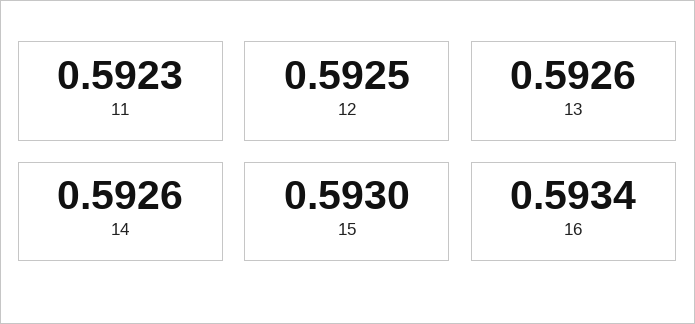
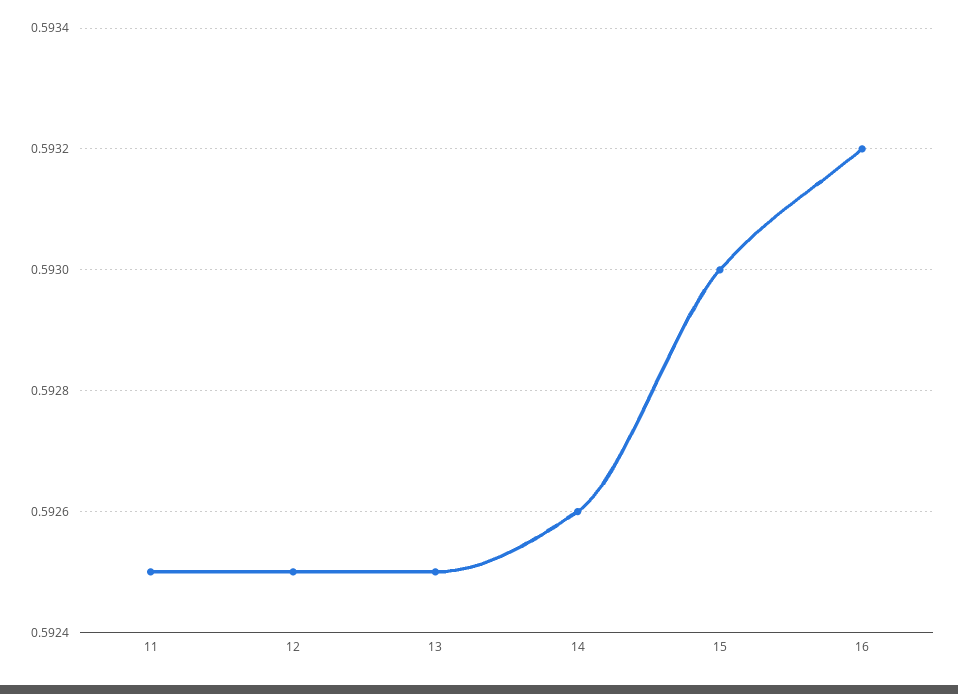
11: 0.5923 -> 0.5925
13: 0.5926 -> 0.5925
16: 0.5934 -> 0.5932

